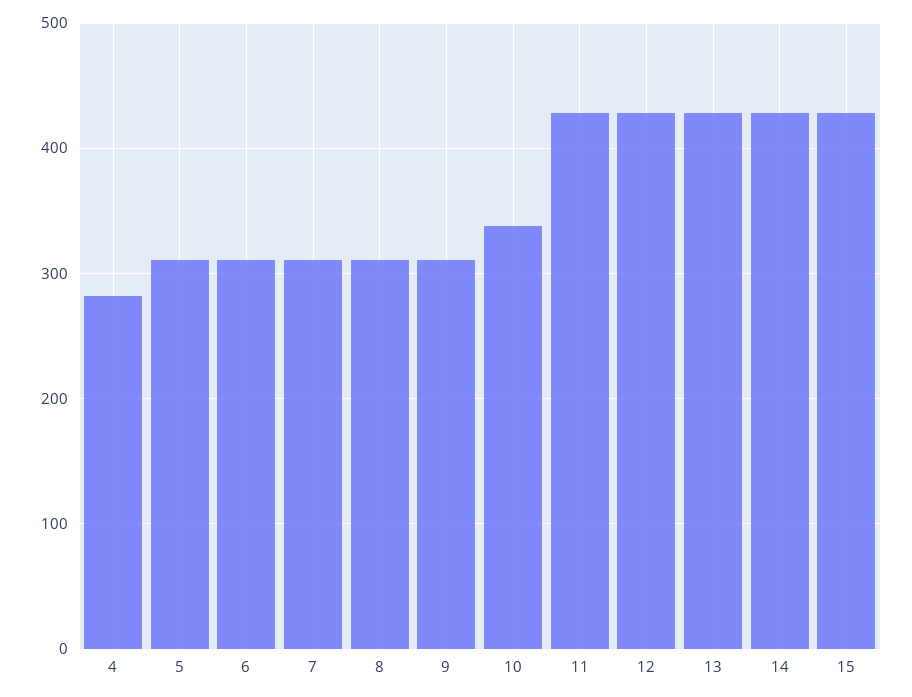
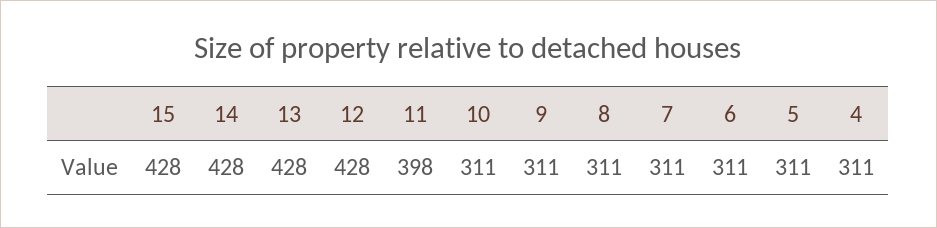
4: 280 -> 311
10: 340 -> 311
11: 430 -> 398

